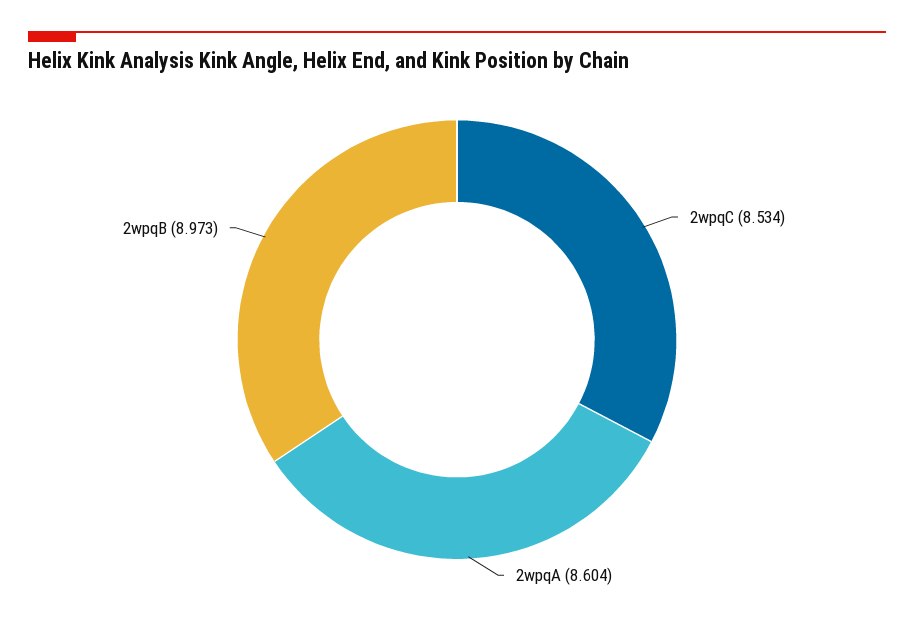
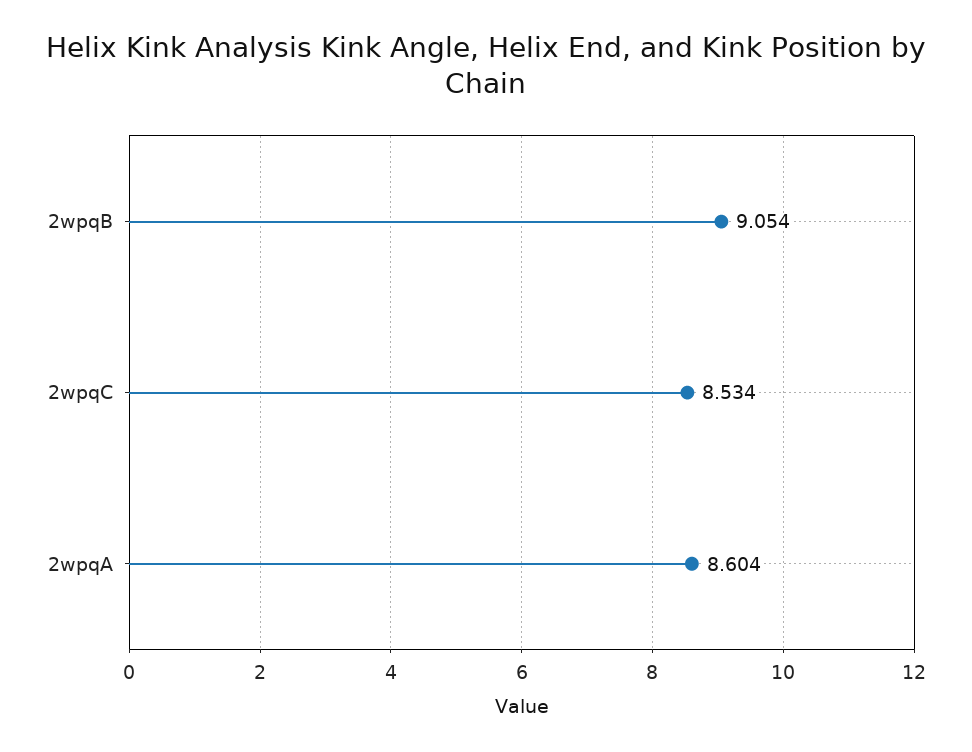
2wpqB: 8.973 -> 9.054

